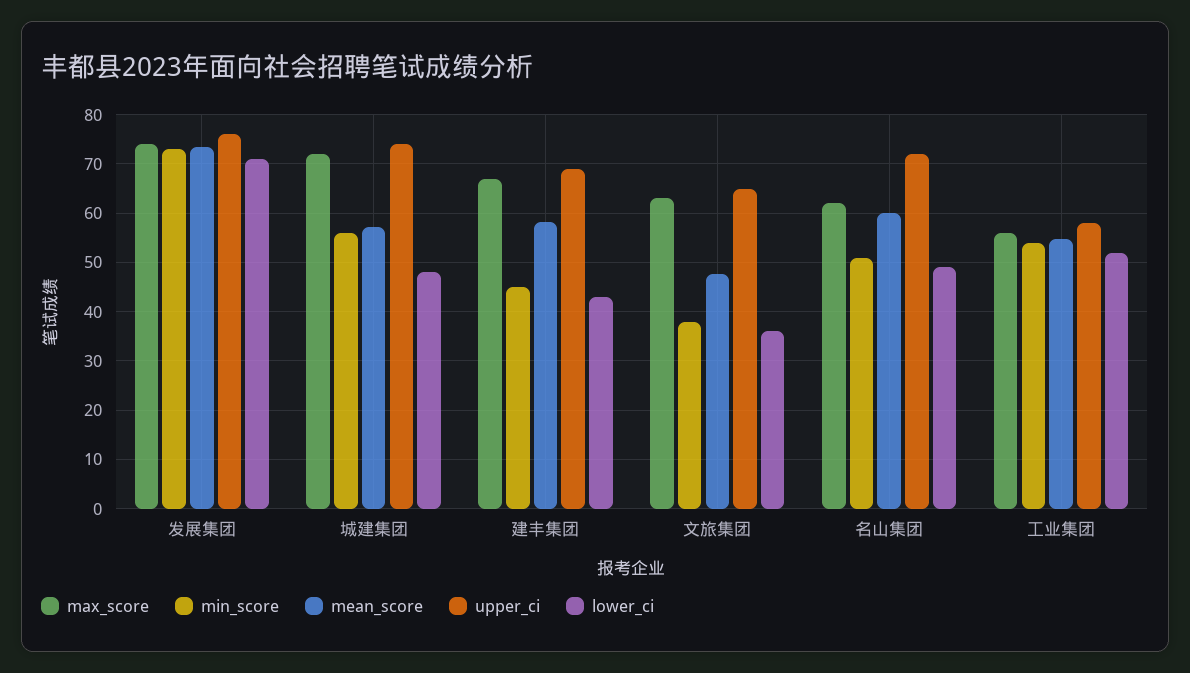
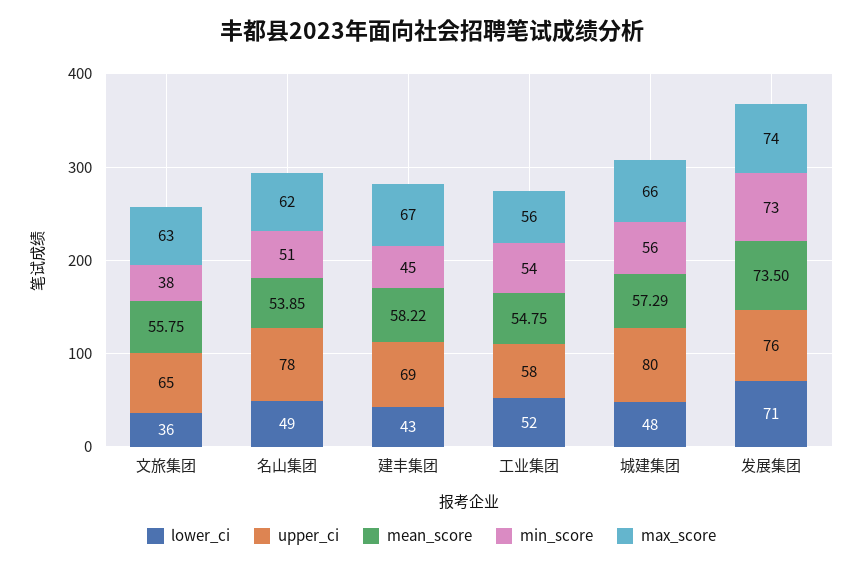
max_score, 城建集团: 72 -> 66
upper_ci, 城建集团: 74 -> 80
mean_score, 文旅集团: 48 -> 55.75
mean_score, 名山集团: 60 -> 53.85
upper_ci, 名山集团: 72 -> 78

